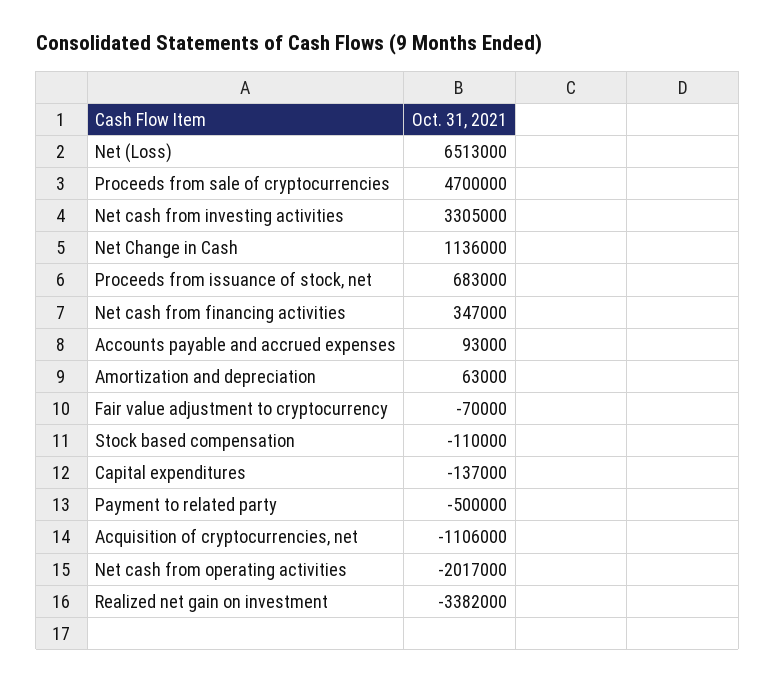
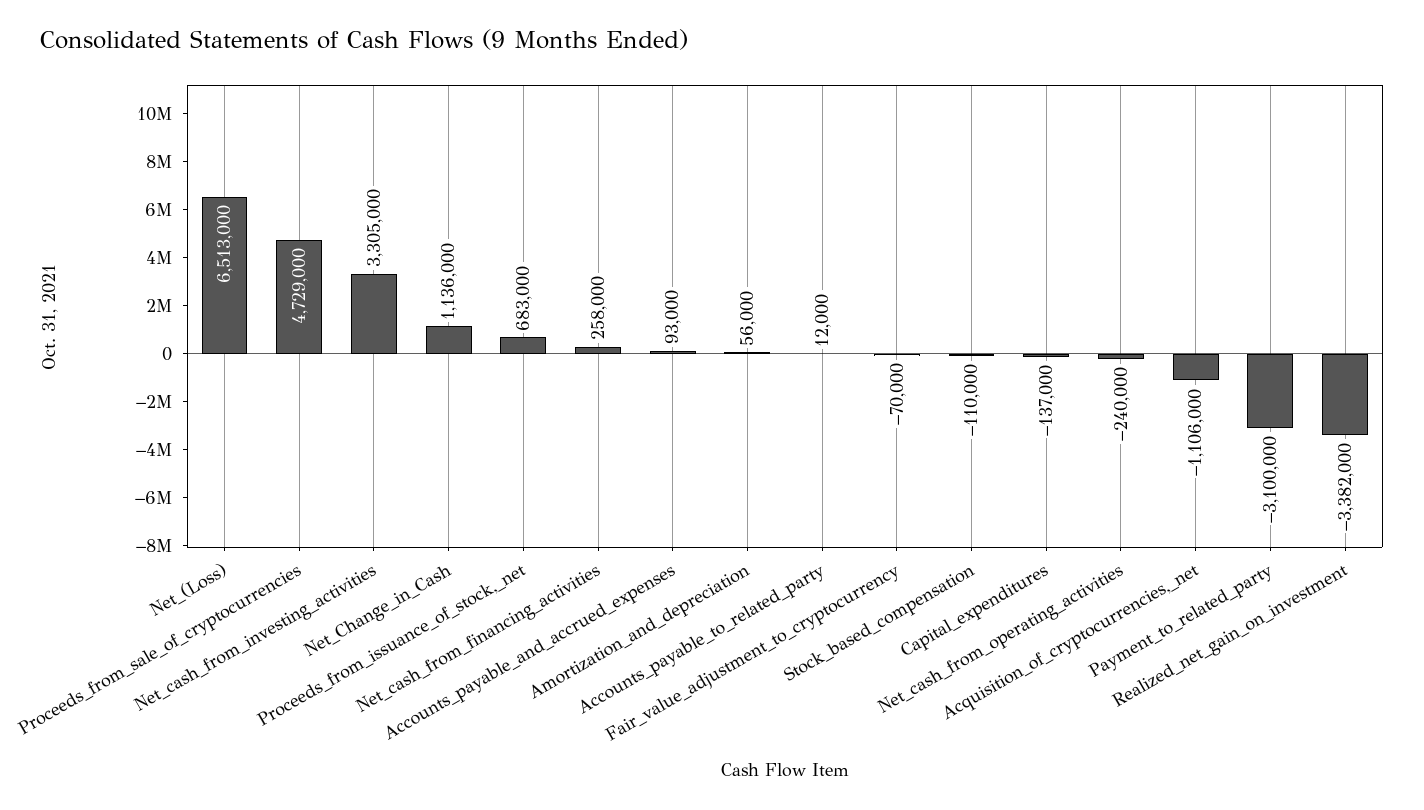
Proceeds from sale of cryptocurrencies: 4700000 -> 4729000
Net cash from financing activities: 347000 -> 258000
Amortization and depreciation: 63000 -> 56000
Payment to related party: -500000 -> -3100000
Net cash from operating activities: -2017000 -> -240000
Accounts_payable_to_related_party: none -> 12000

